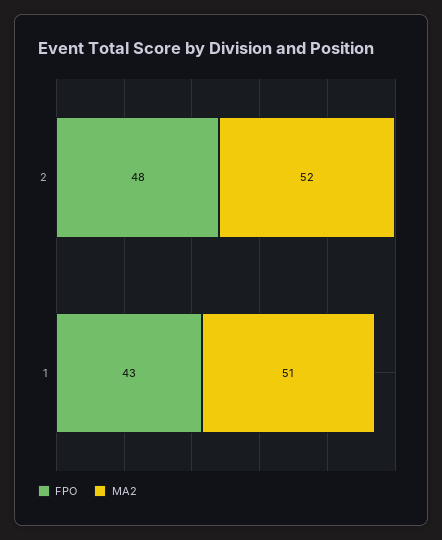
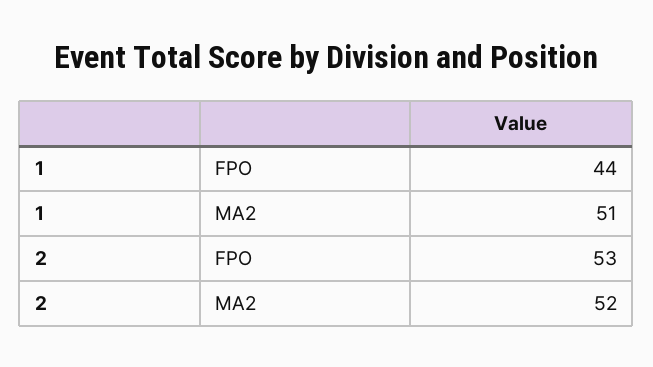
FPO, 2: 48 -> 53
FPO, 1: 43 -> 44

